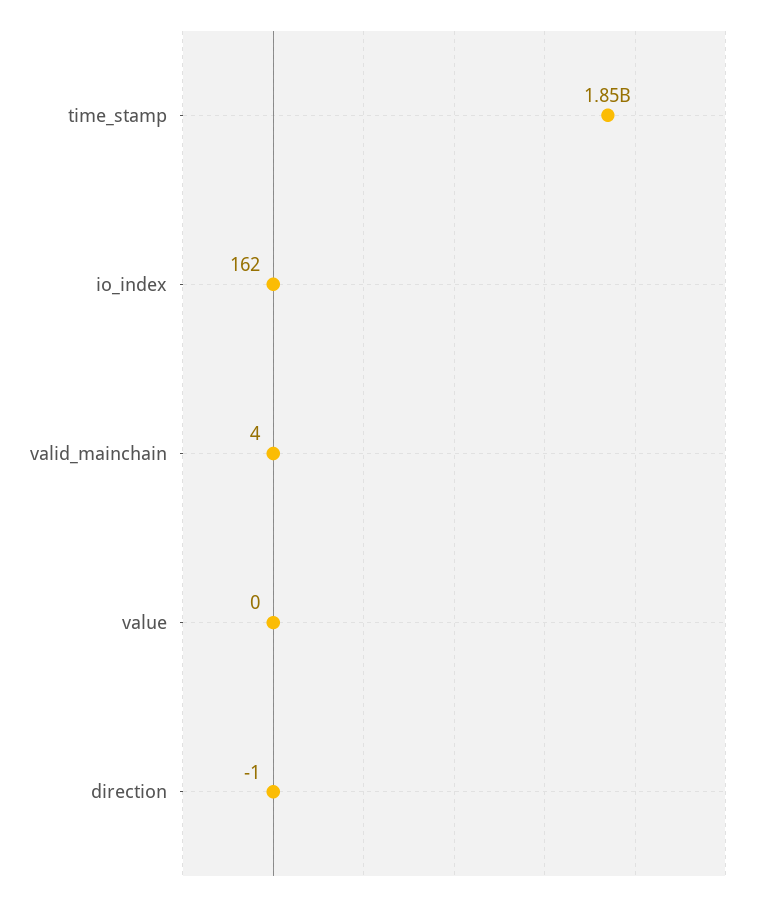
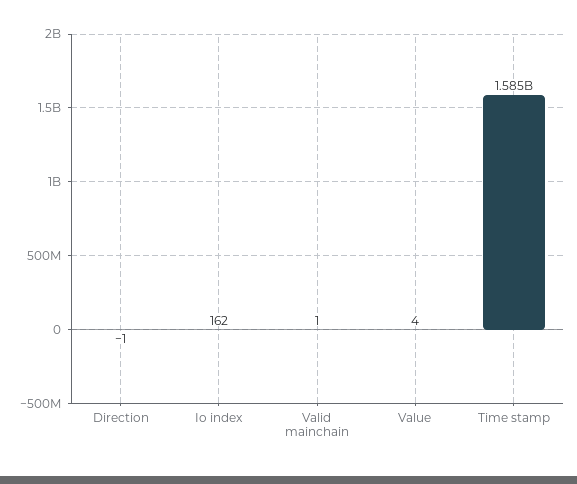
time_stamp: 1850000000 -> 1585000000
valid_mainchain: 4 -> 1
value: 0 -> 4

